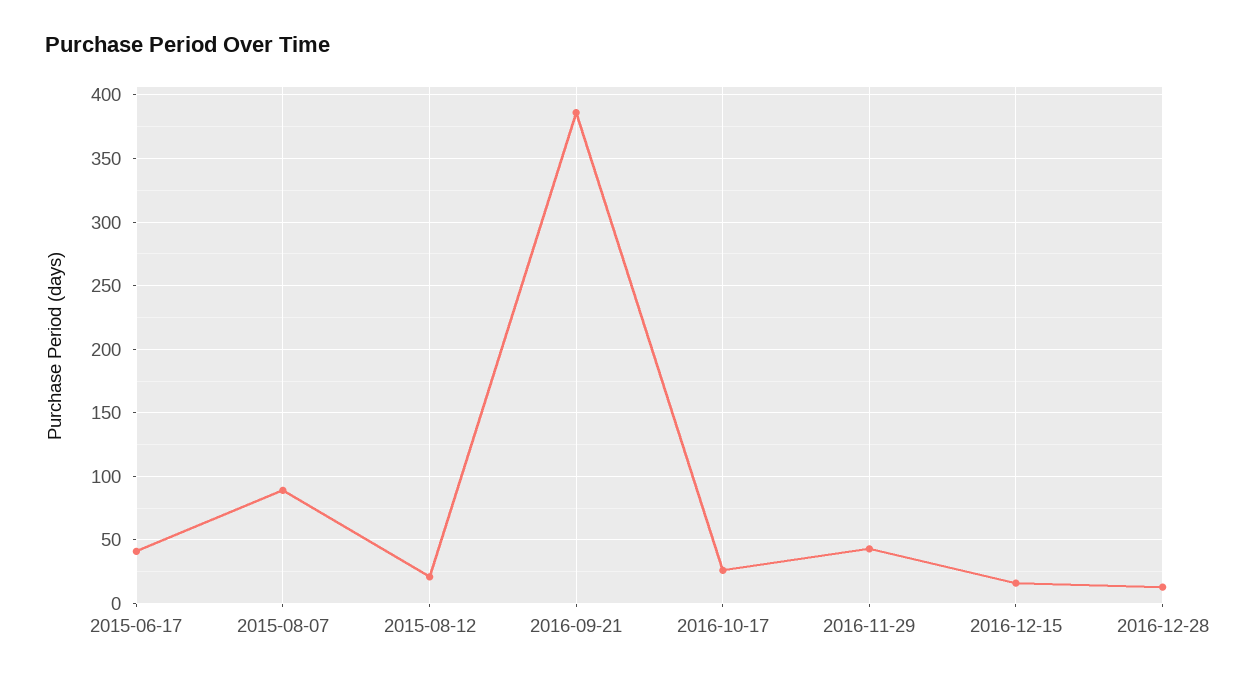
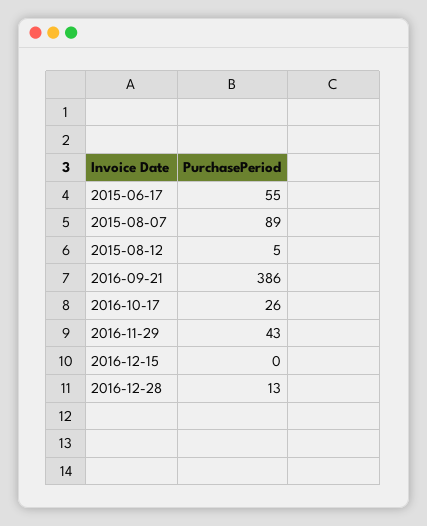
2015-06-17: 40 -> 55
2015-08-12: 20 -> 5
2016-12-15: 15 -> 0

